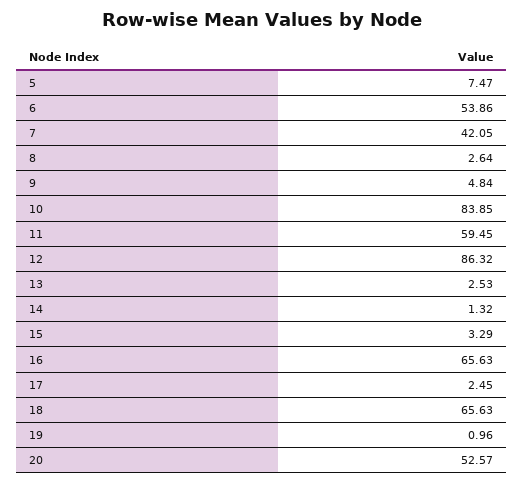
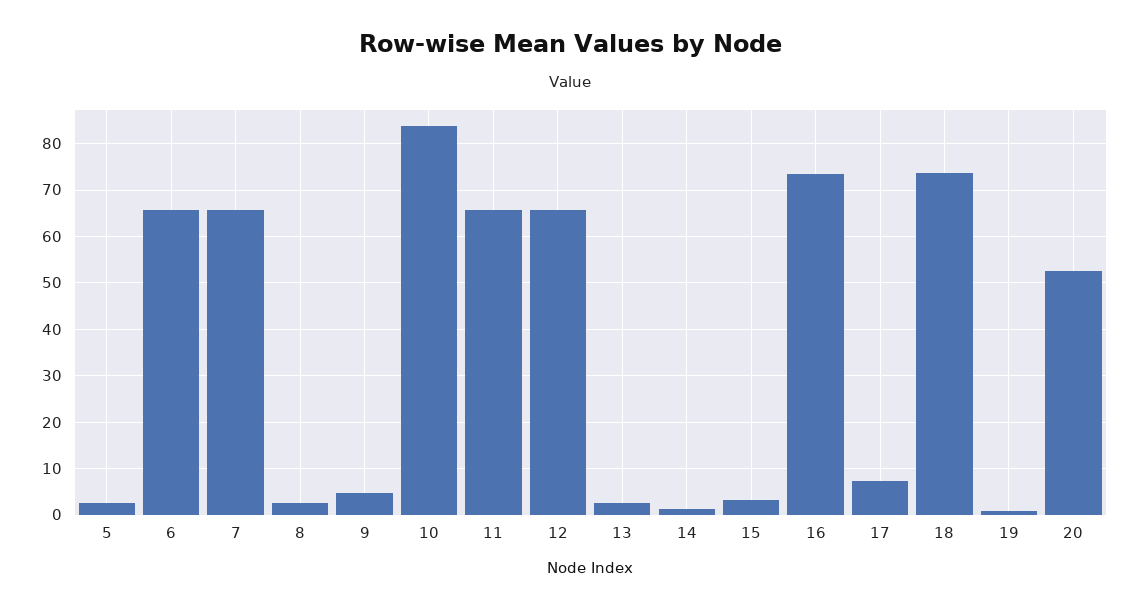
5: 7.47 -> 2
6: 53.86 -> 66
7: 42.05 -> 66
11: 59.45 -> 66
12: 86.32 -> 66
16: 65.63 -> 74
17: 2.45 -> 8
18: 65.63 -> 74

